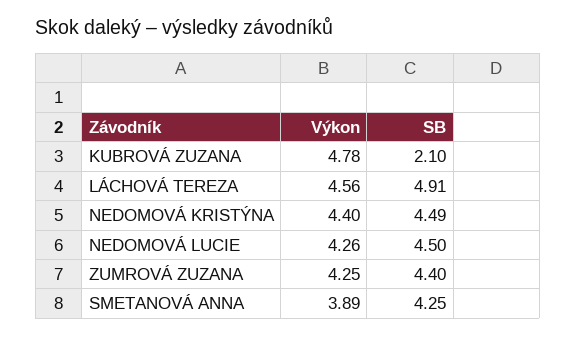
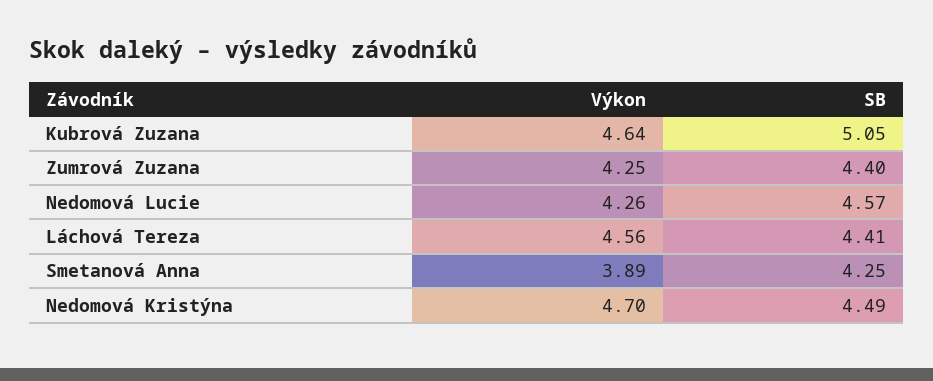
Výkon, KUBROVÁ ZUZANA: 4.78 -> 4.64
SB, KUBROVÁ ZUZANA: 2.1 -> 5.05
SB, LÁCHOVÁ TEREZA: 4.91 -> 4.41
Výkon, NEDOMOVÁ KRISTÝNA: 4.4 -> 4.7
SB, NEDOMOVÁ LUCIE: 4.5 -> 4.57

